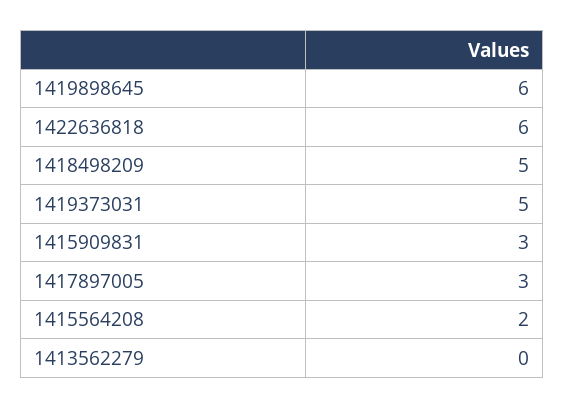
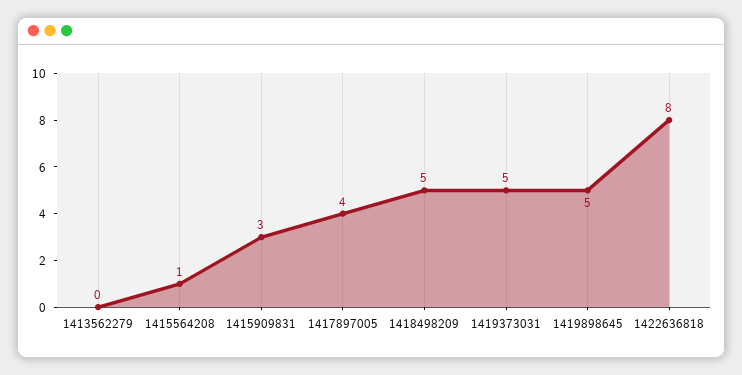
1419898645: 6 -> 5
1422636818: 6 -> 8
1417897005: 3 -> 4
1415564208: 2 -> 1

